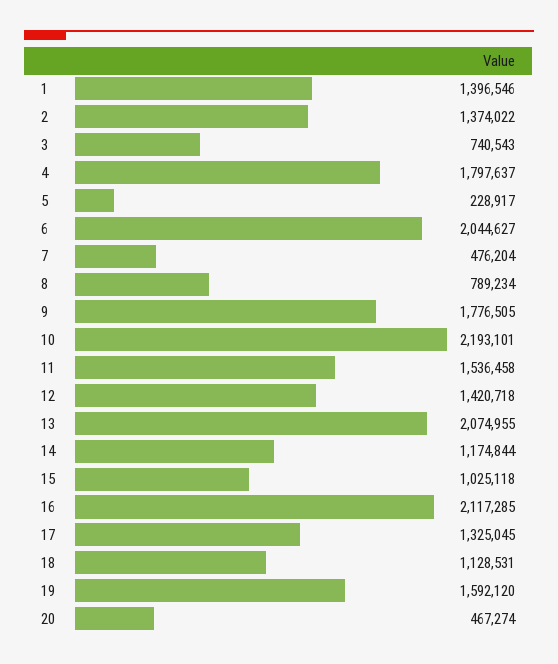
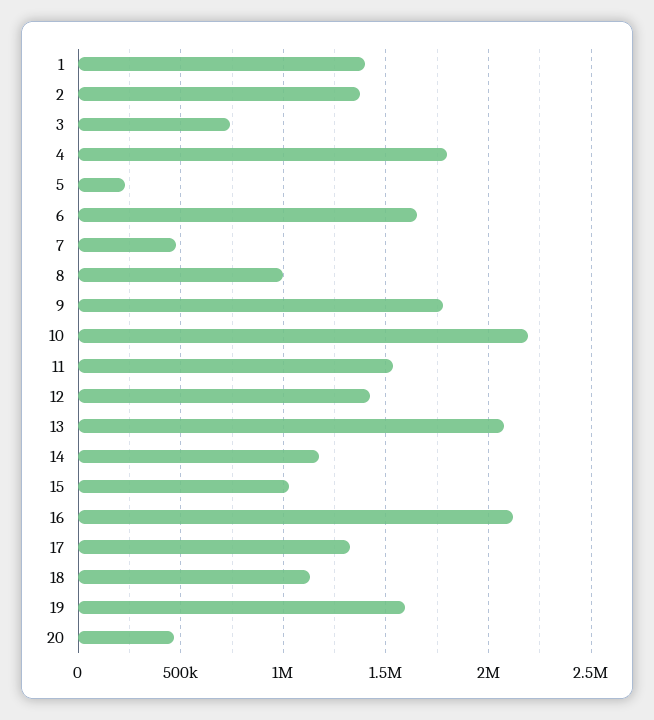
6: 2044627 -> 1650000
8: 789234 -> 1000000

